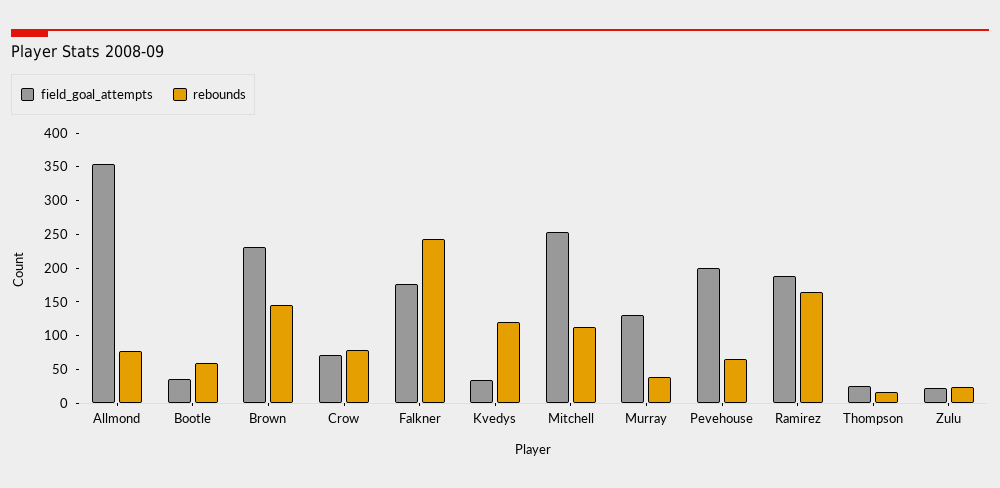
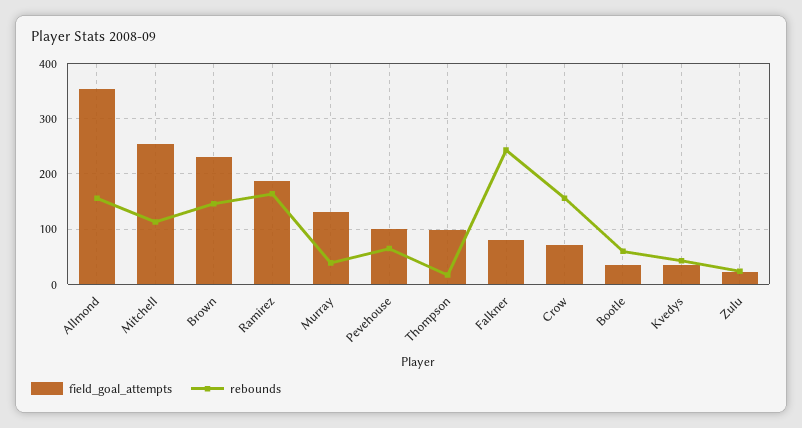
rebounds, Allmond: 75 -> 160
rebounds, Crow: 75 -> 160
field_goal_attempts, Falkner: 175 -> 80
rebounds, Kvedys: 125 -> 40
field_goal_attempts, Pevehouse: 200 -> 100
field_goal_attempts, Thompson: 25 -> 100

